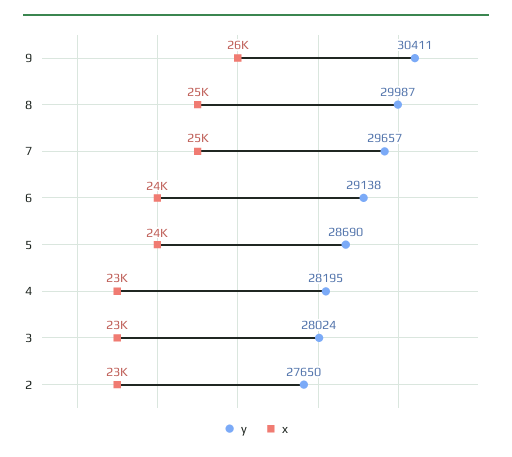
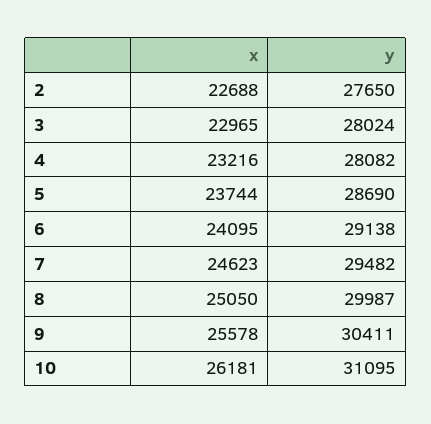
y, 7: 29657 -> 29482
y, 4: 28195 -> 28082
x, 10: none -> 26181
y, 10: none -> 31095

